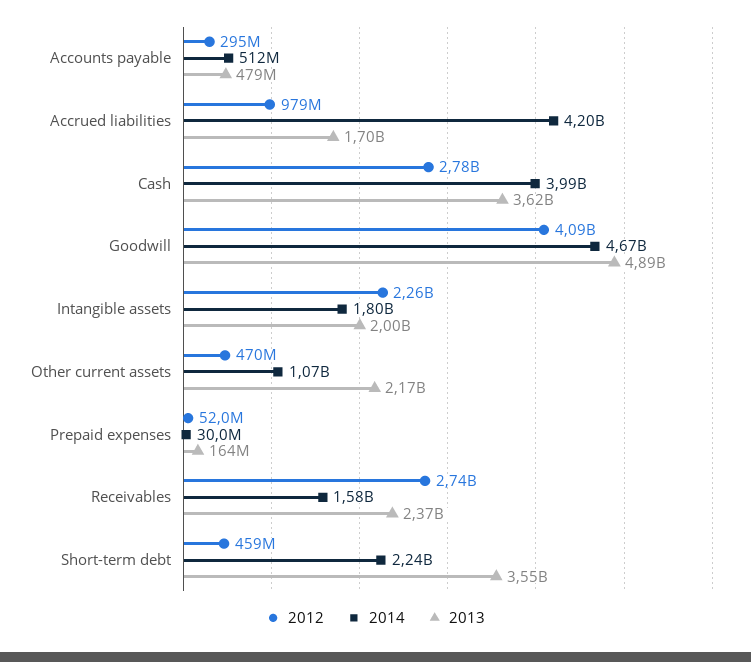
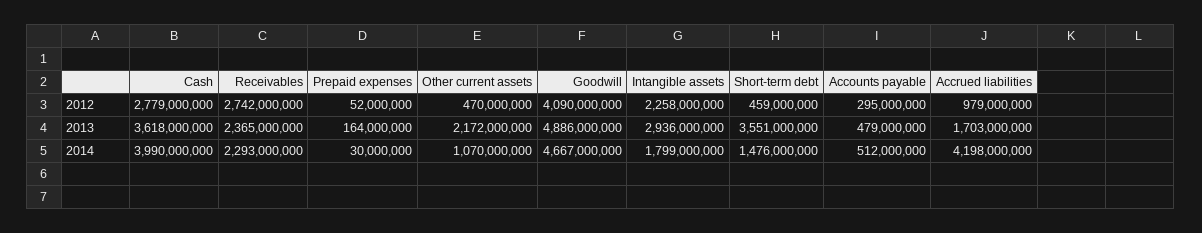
2013, Intangible assets: 2000000000 -> 2936000000
2014, Receivables: 1580000000 -> 2293000000
2014, Short-term debt: 2240000000 -> 1476000000

